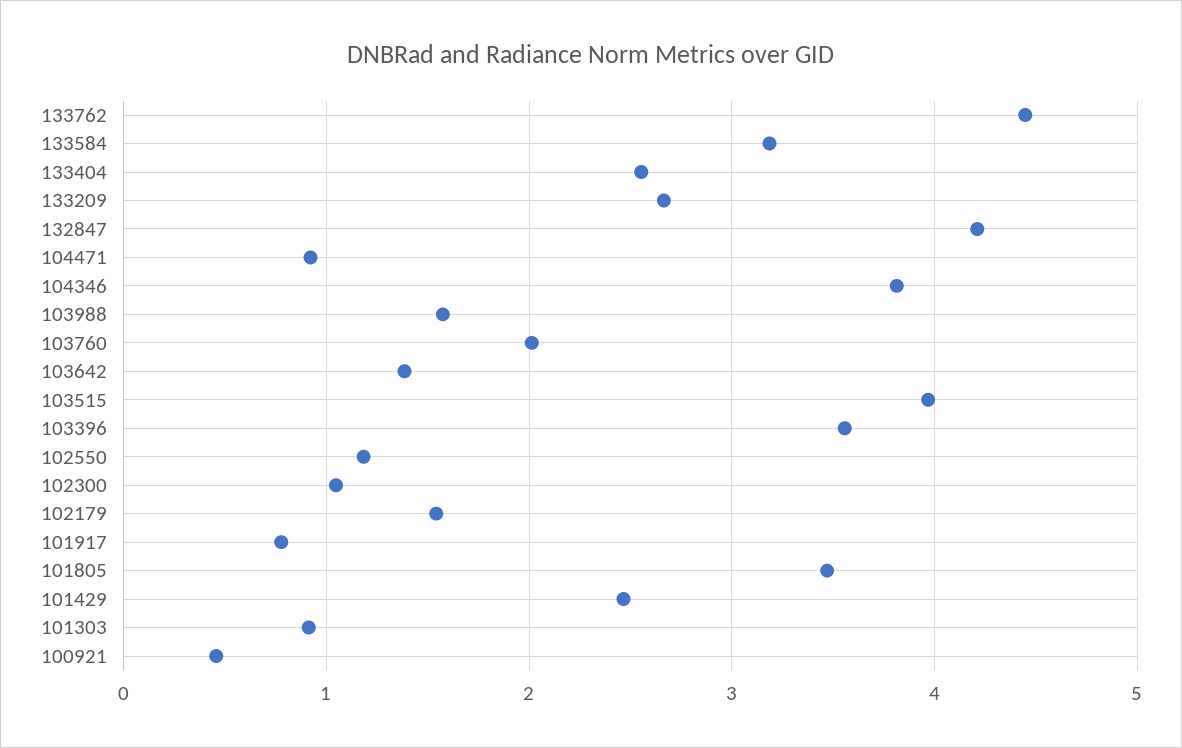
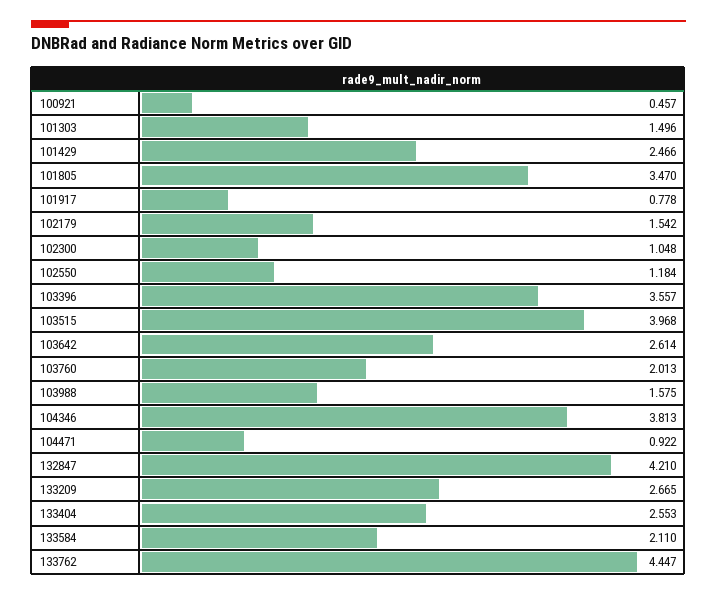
133584: 3.2 -> 2.11
103642: 1.4 -> 2.614
101303: 0.9 -> 1.496

